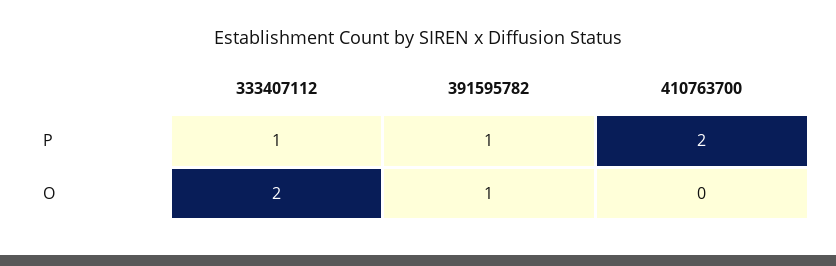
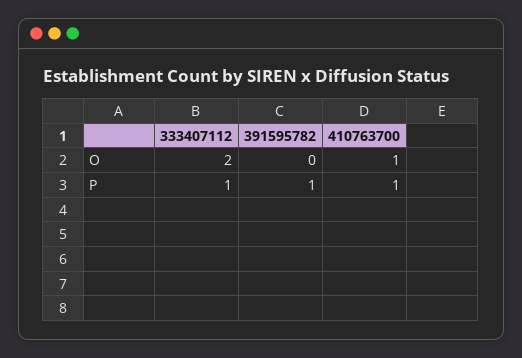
410763700, P: 2 -> 1
391595782, O: 1 -> 0
410763700, O: 0 -> 1

